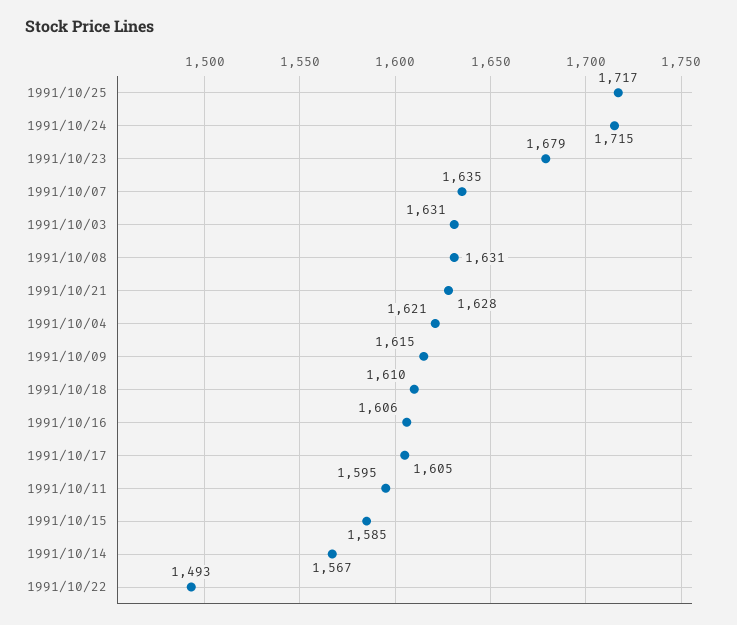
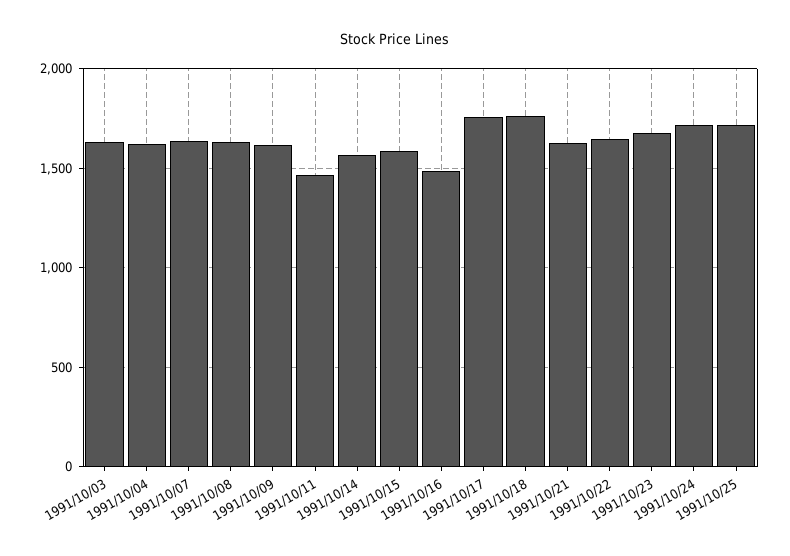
1991/10/18: 1610 -> 1750
1991/10/16: 1606 -> 1500
1991/10/17: 1605 -> 1750
1991/10/11: 1595 -> 1450
1991/10/22: 1493 -> 1650

